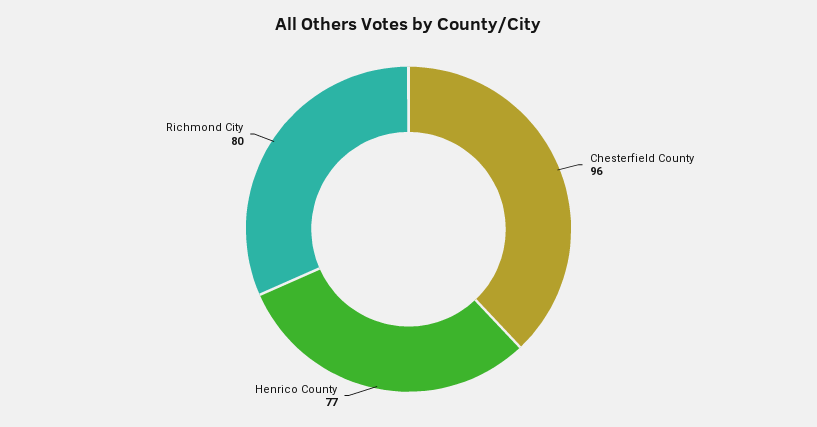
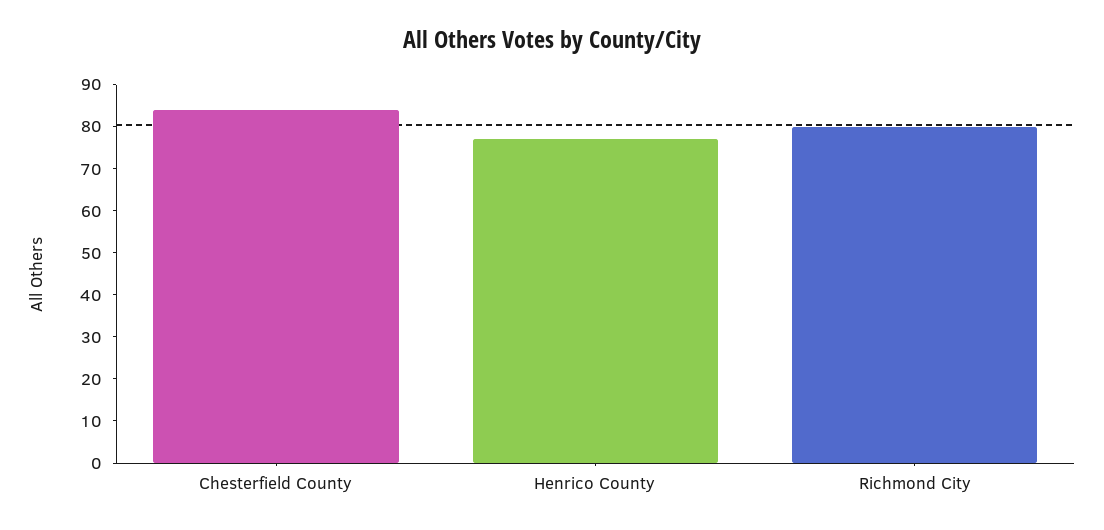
Chesterfield County: 96 -> 85

